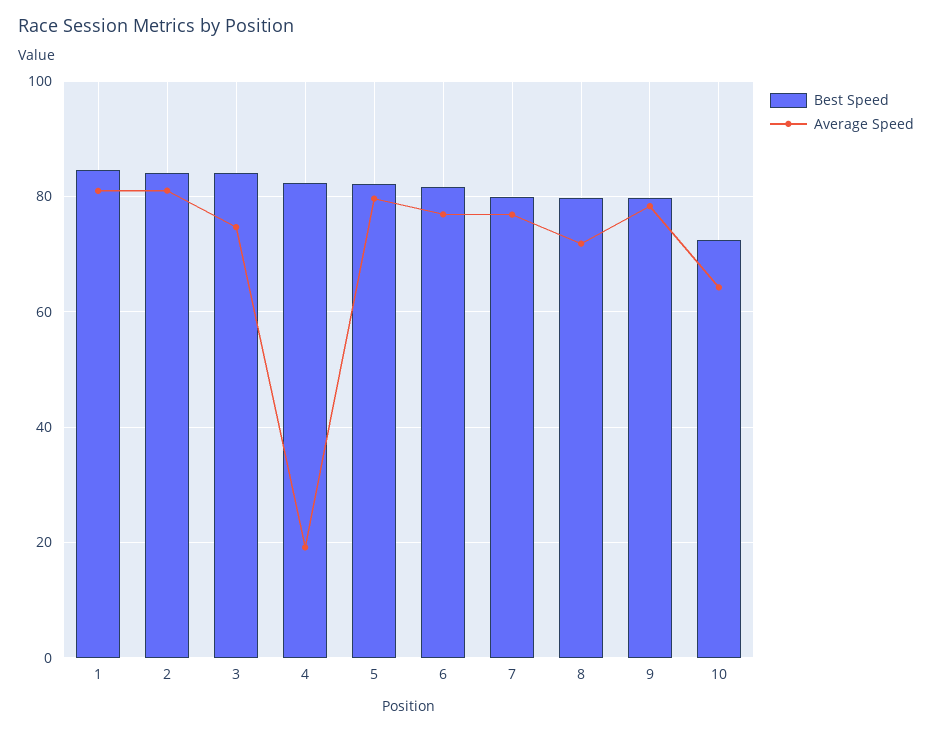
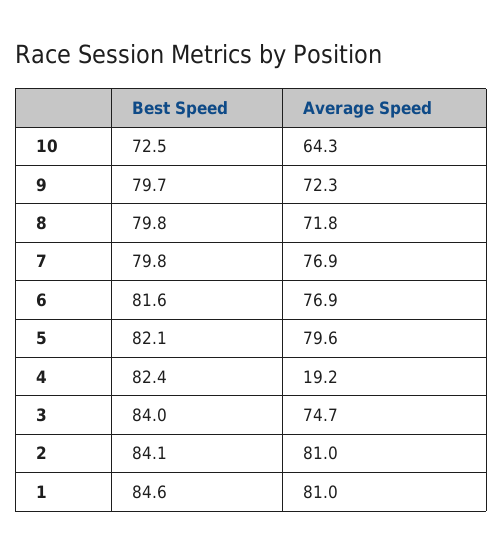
Average Speed, 9: 78 -> 72.3

